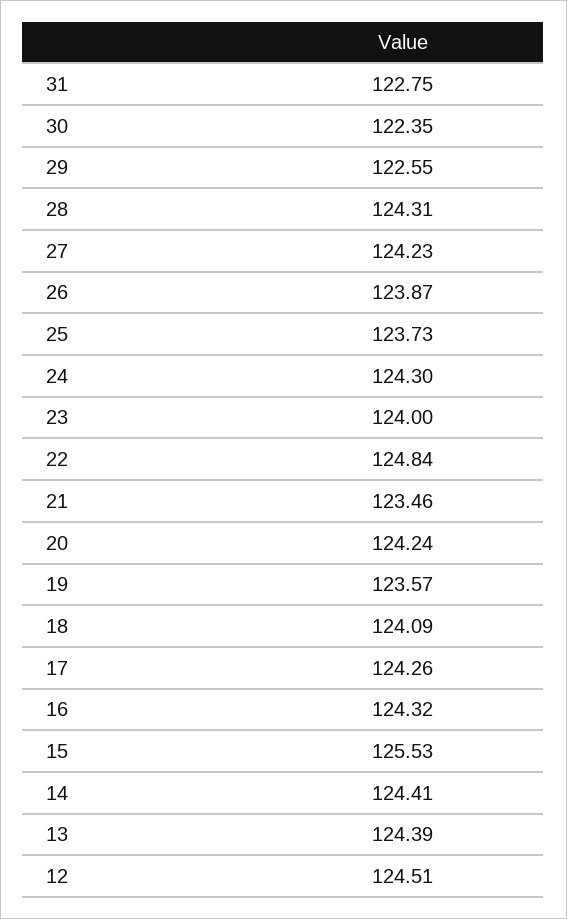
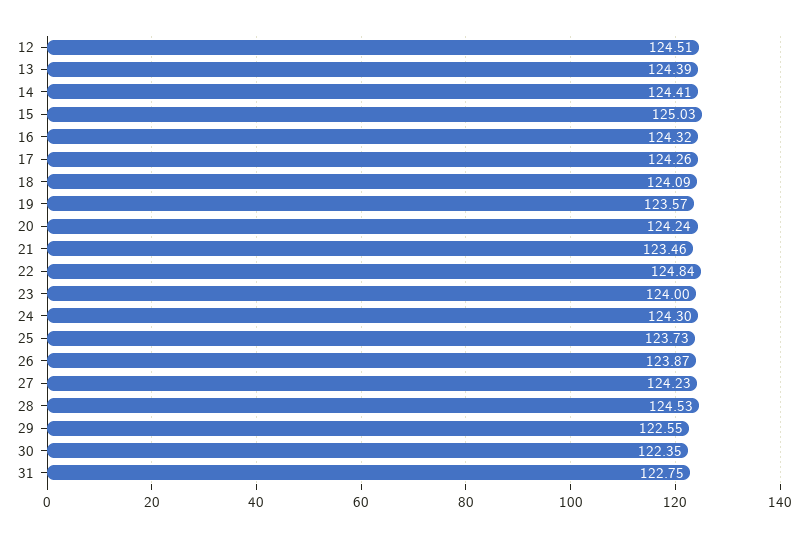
28: 124.31 -> 124.53
15: 125.53 -> 125.03

